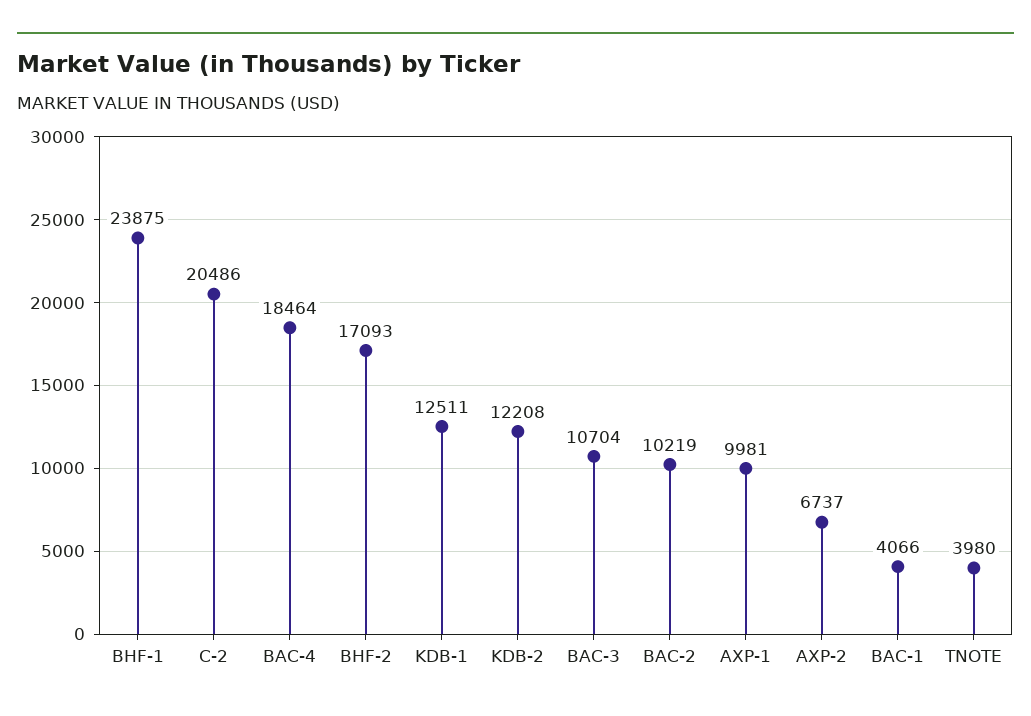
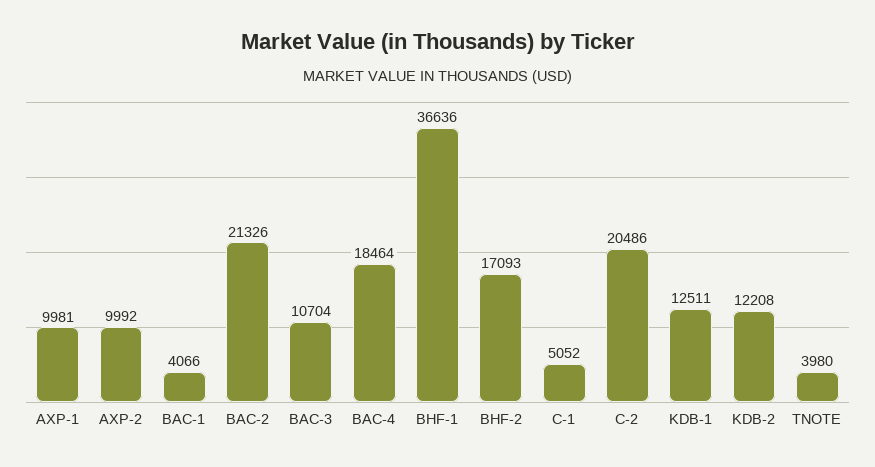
BHF-1: 23875 -> 36636
BAC-2: 10219 -> 21326
AXP-2: 6737 -> 9992
C-1: none -> 5052

